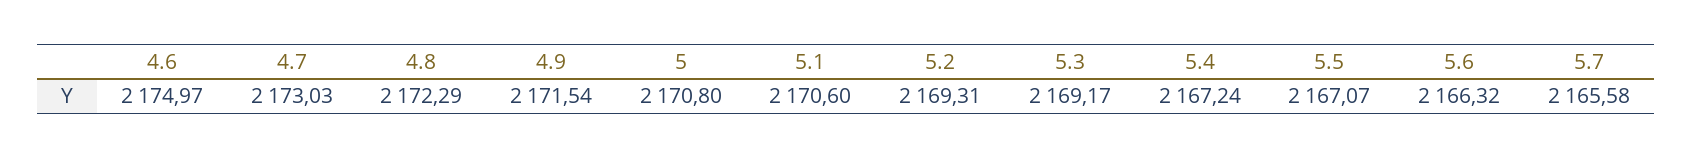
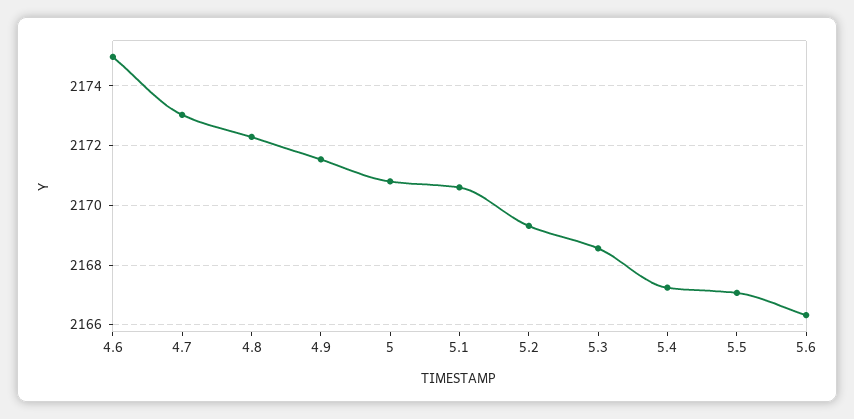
5.3: 2169.17 -> 2168.5
5.7: 2165.58 -> none

